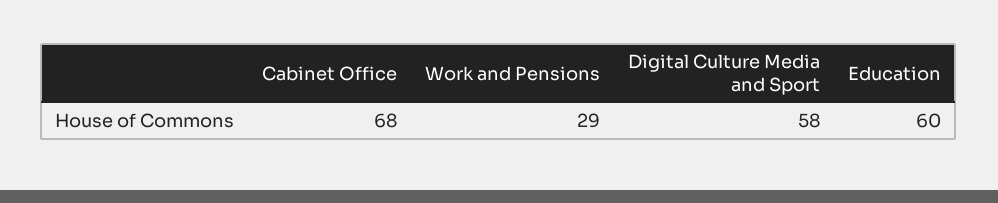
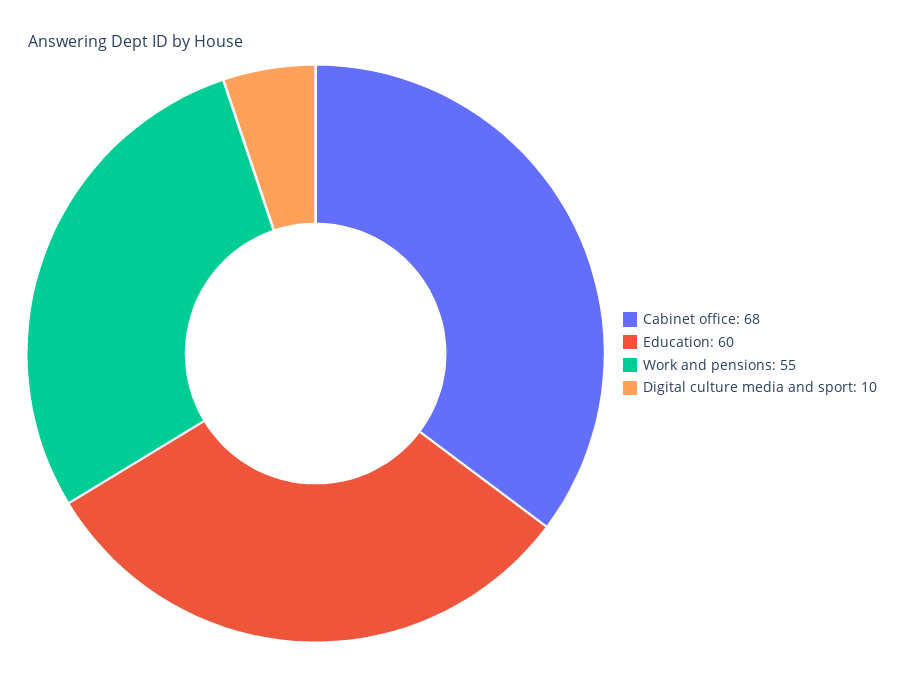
Work and Pensions: 29 -> 55
Digital Culture Media and Sport: 58 -> 10

